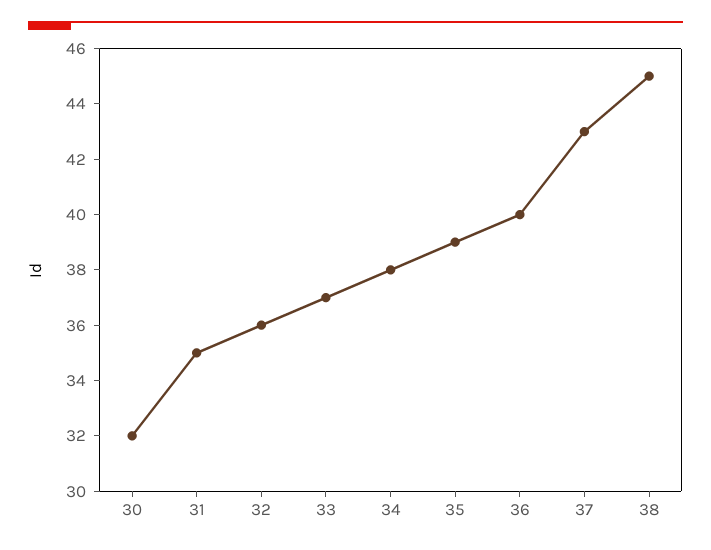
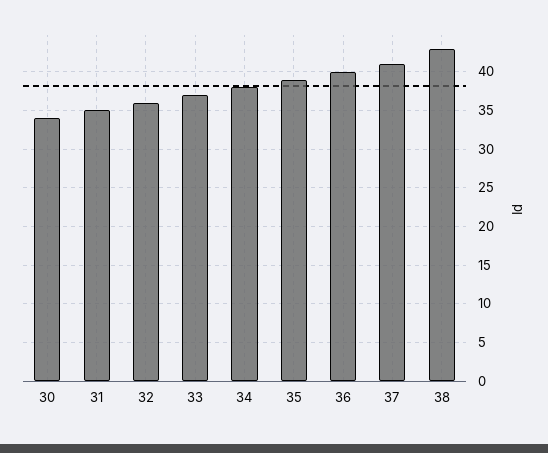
30: 32 -> 34
37: 43 -> 41
38: 45 -> 43

